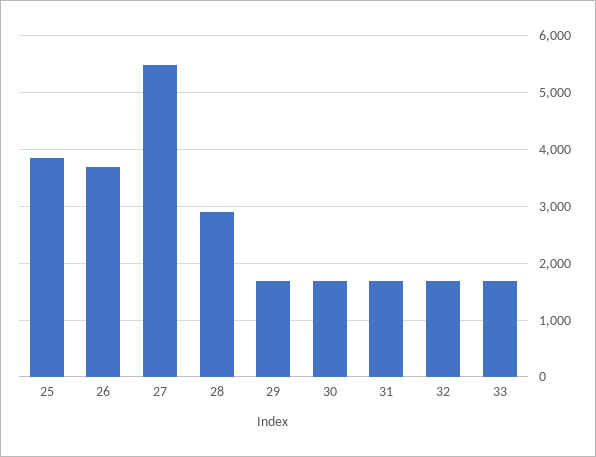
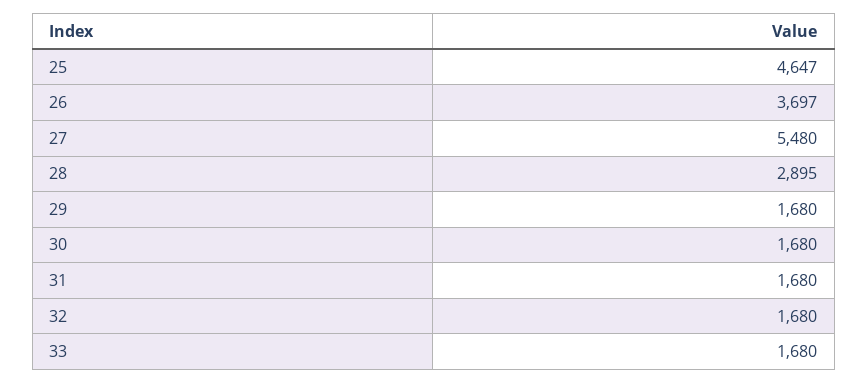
25: 3800 -> 4647

